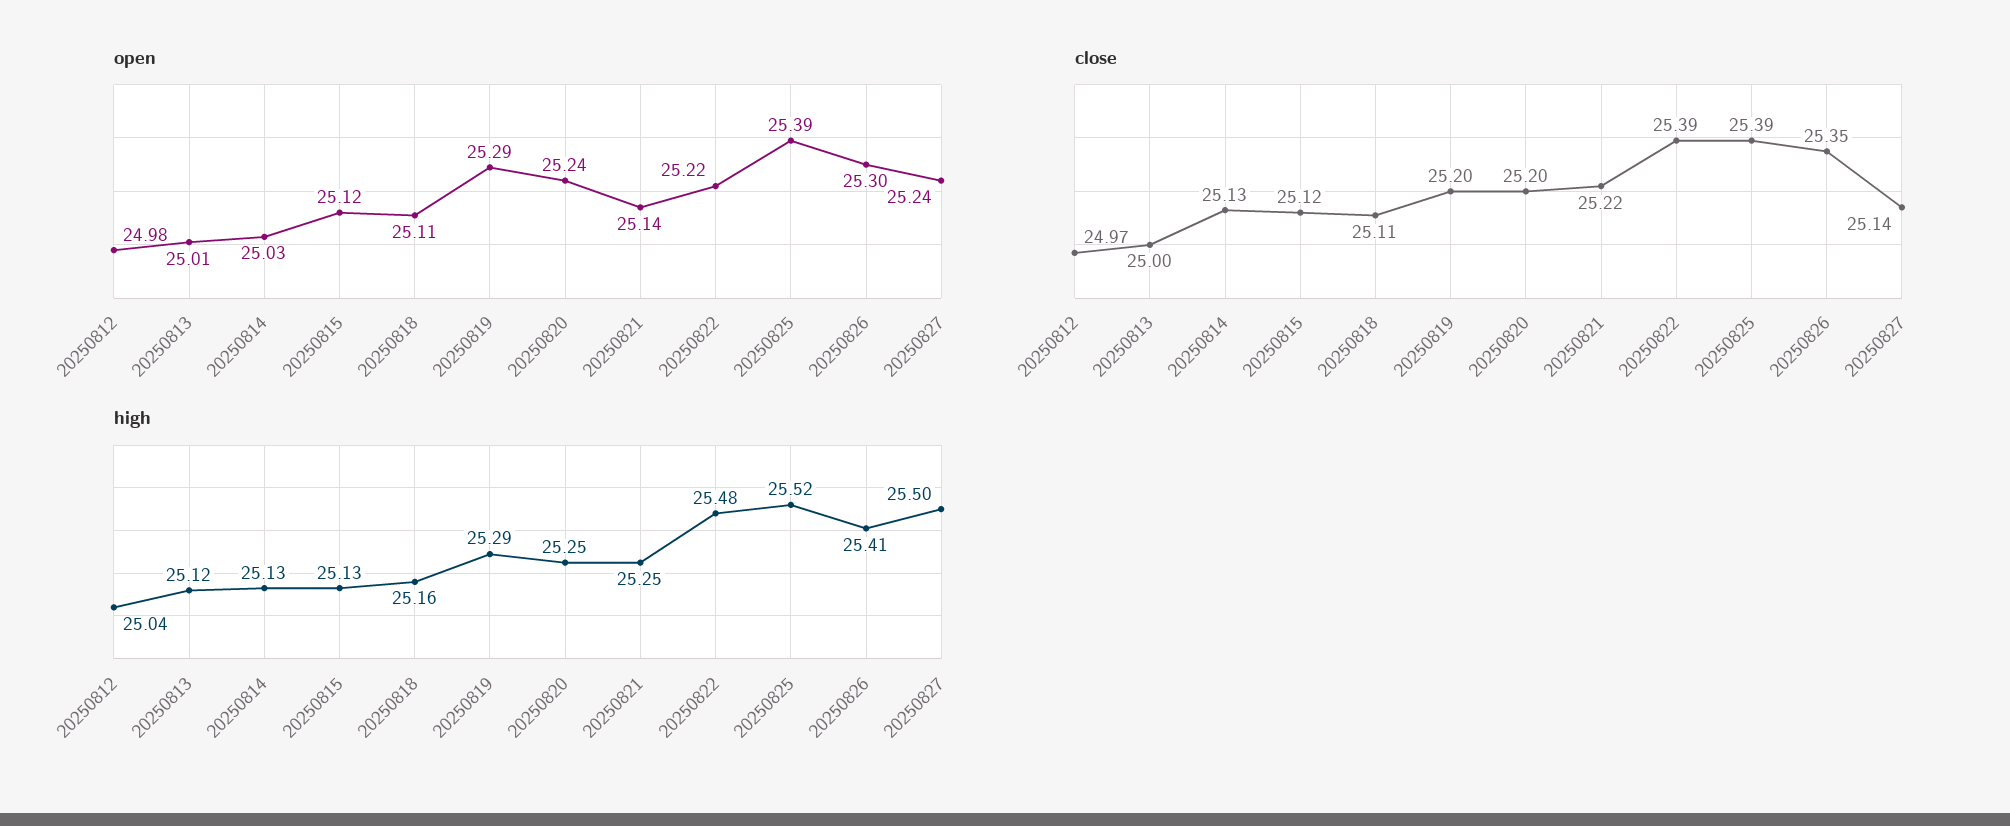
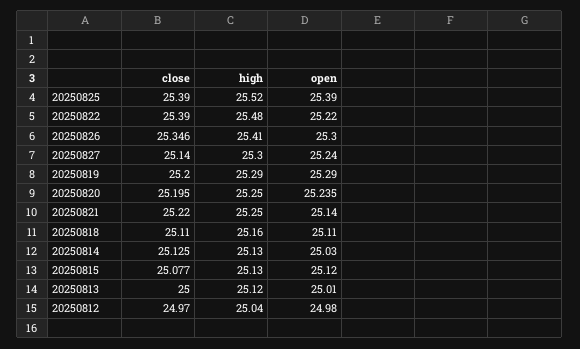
close, 20250815: 25.12 -> 25.077
high, 20250827: 25.5 -> 25.3

